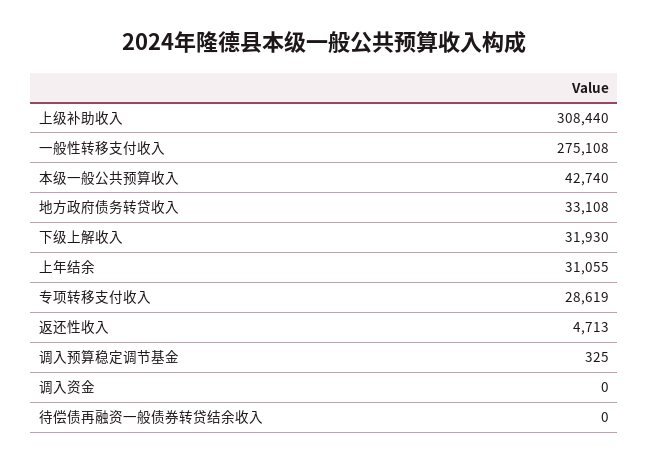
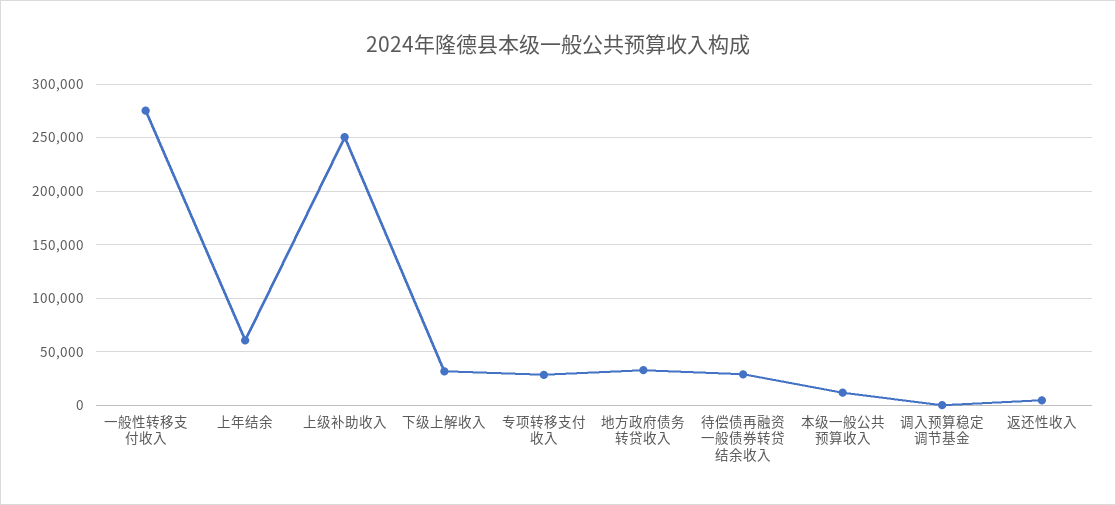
上级补助收入: 308440 -> 250000
本级一般公共预算收入: 42740 -> 10000
上年结余: 31055 -> 60000
调入资金: 0 -> none
待偿债再融资一般债券转贷结余收入: 0 -> 30000

